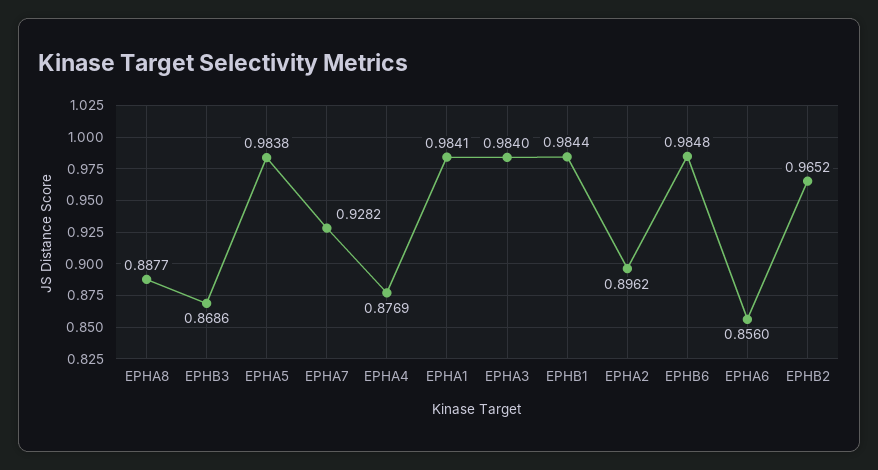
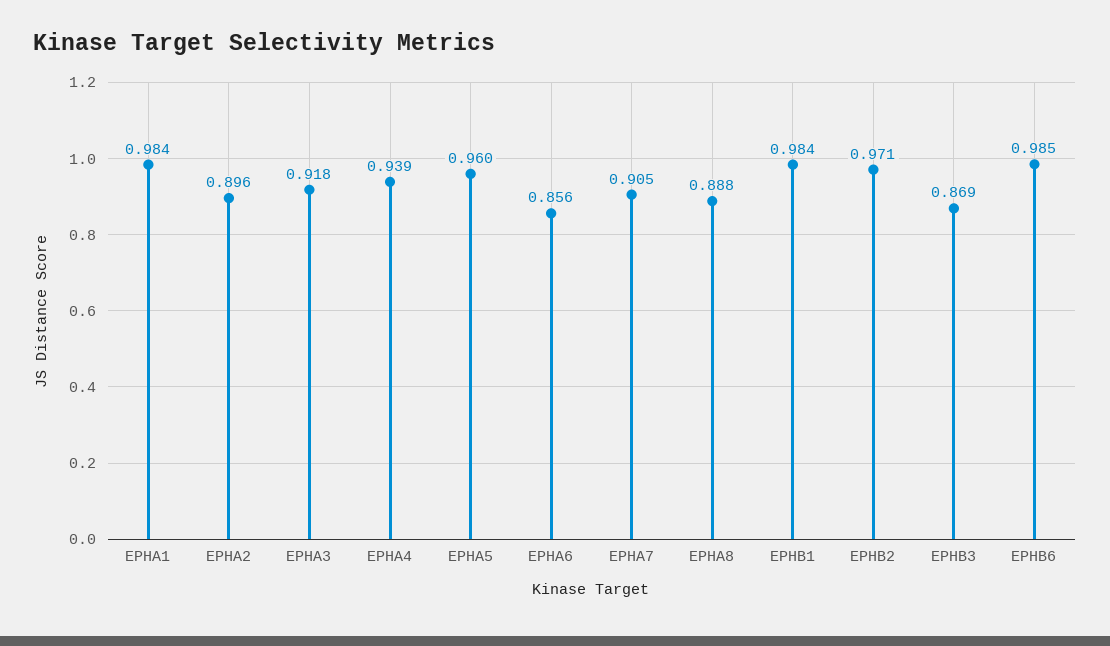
EPHA5: 0.9838 -> 0.96
EPHA7: 0.9282 -> 0.905
EPHA4: 0.8769 -> 0.939
EPHA3: 0.984 -> 0.918
EPHB2: 0.9652 -> 0.971

